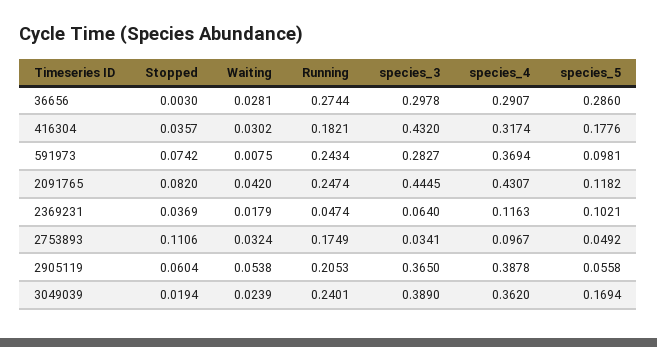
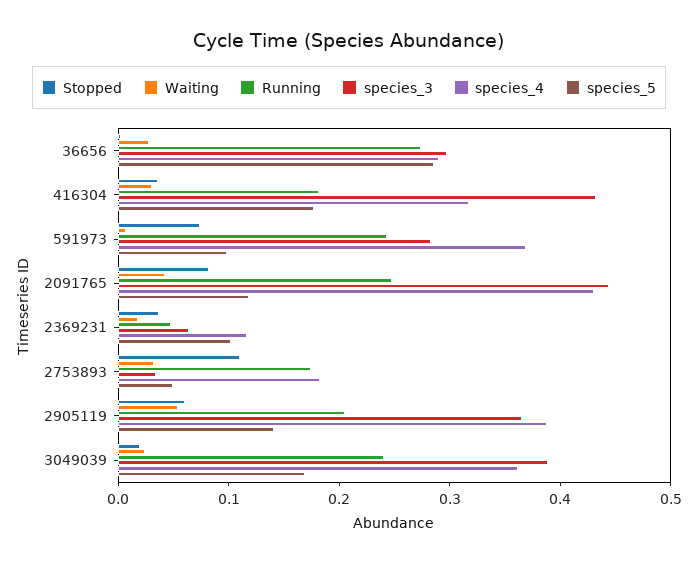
species_4, 2753893: 0.0967 -> 0.18
species_5, 2905119: 0.0558 -> 0.14

